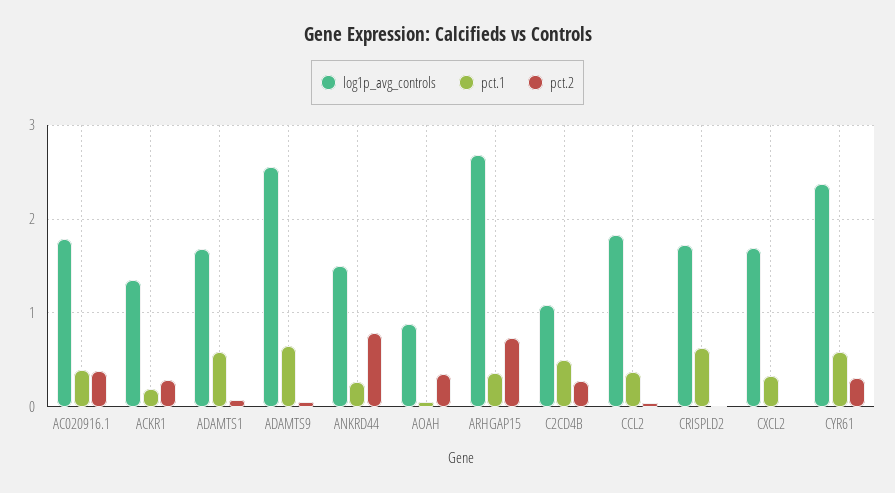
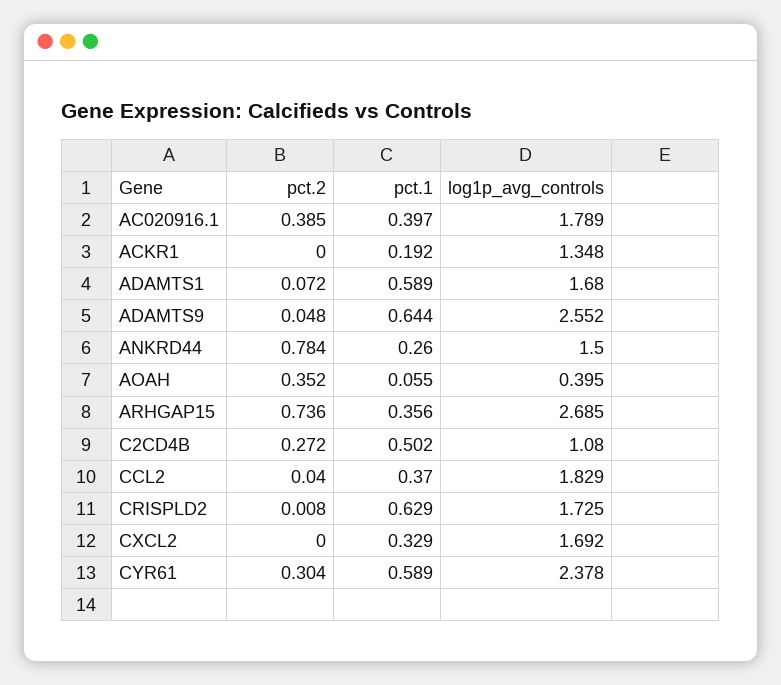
pct.2, ACKR1: 0.3 -> 0
log1p_avg_controls, AOAH: 0.9 -> 0.395

